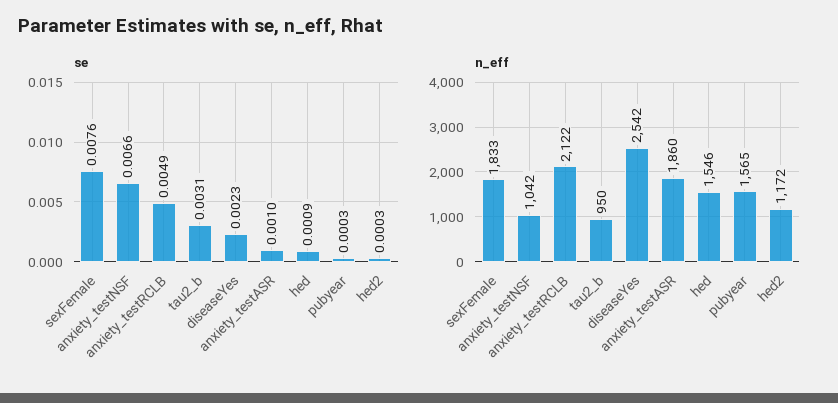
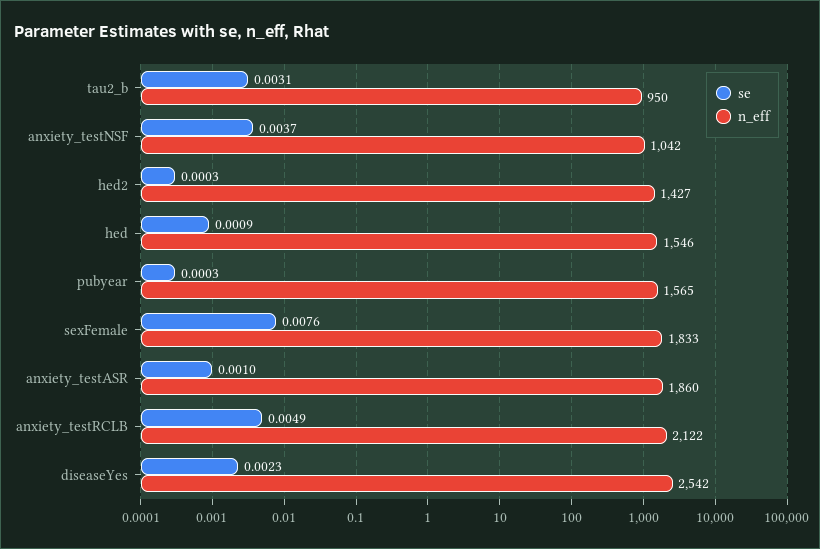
se, anxiety_testNSF: 0.0066 -> 0.0037
n_eff, hed2: 1172 -> 1427

